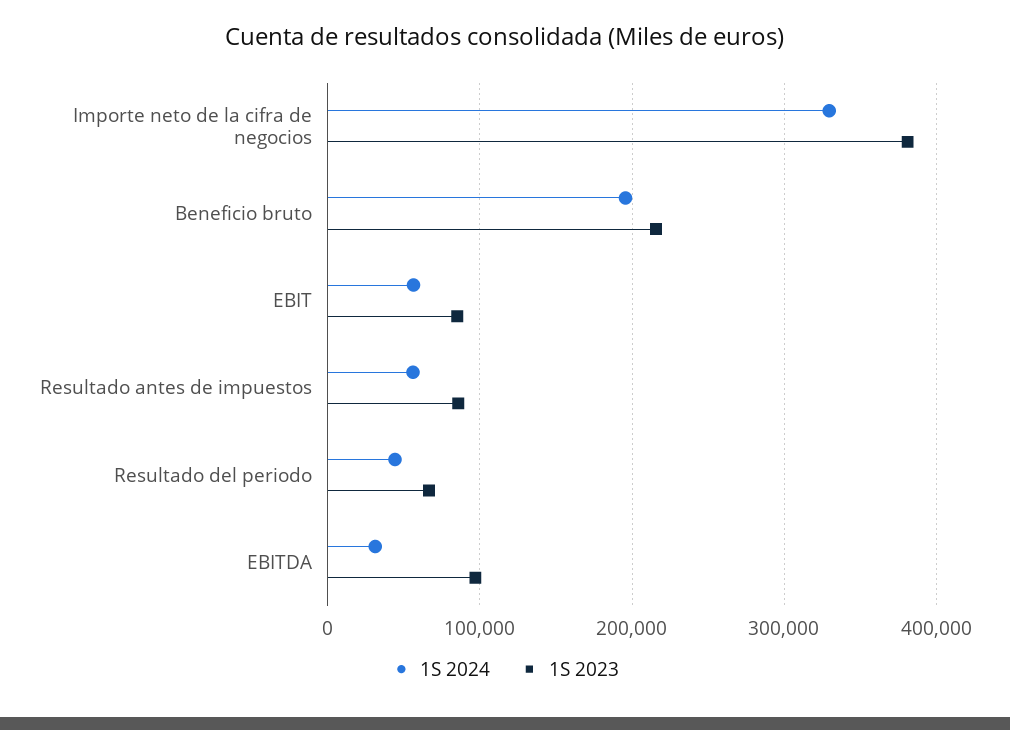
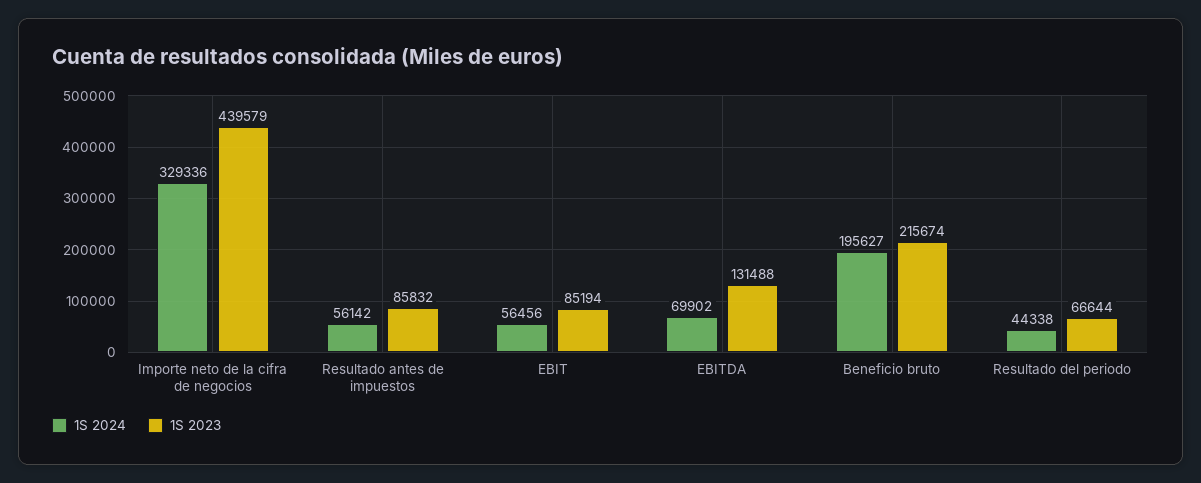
1S 2023, Importe neto de la cifra de negocios: 380000 -> 439579
1S 2024, EBITDA: 30000 -> 69902
1S 2023, EBITDA: 100000 -> 131488

